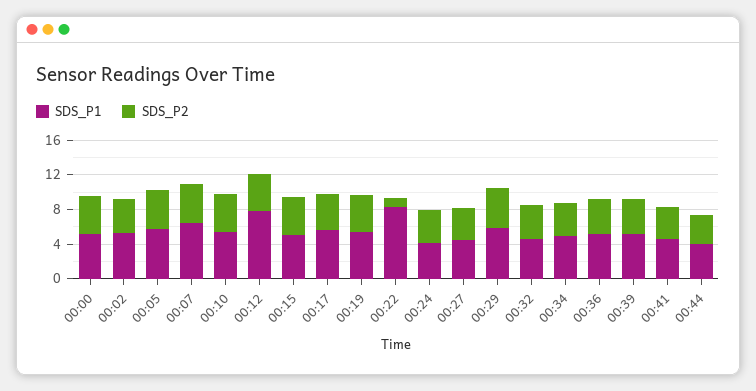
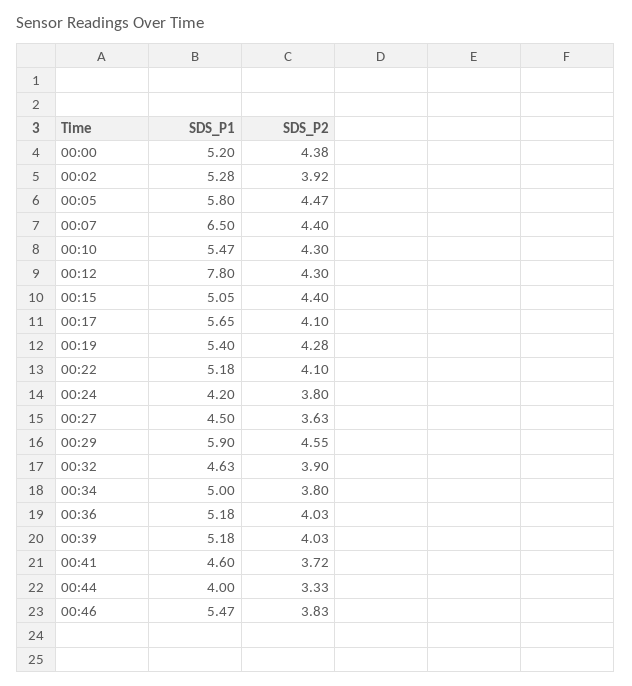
SDS_P1, 00:22: 8 -> 5.18
SDS_P2, 00:22: 1 -> 4.1
SDS_P1, 00:46: none -> 5.47
SDS_P2, 00:46: none -> 3.83

